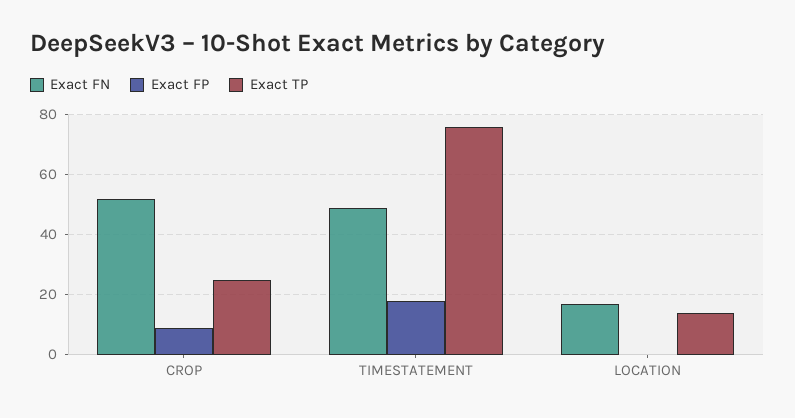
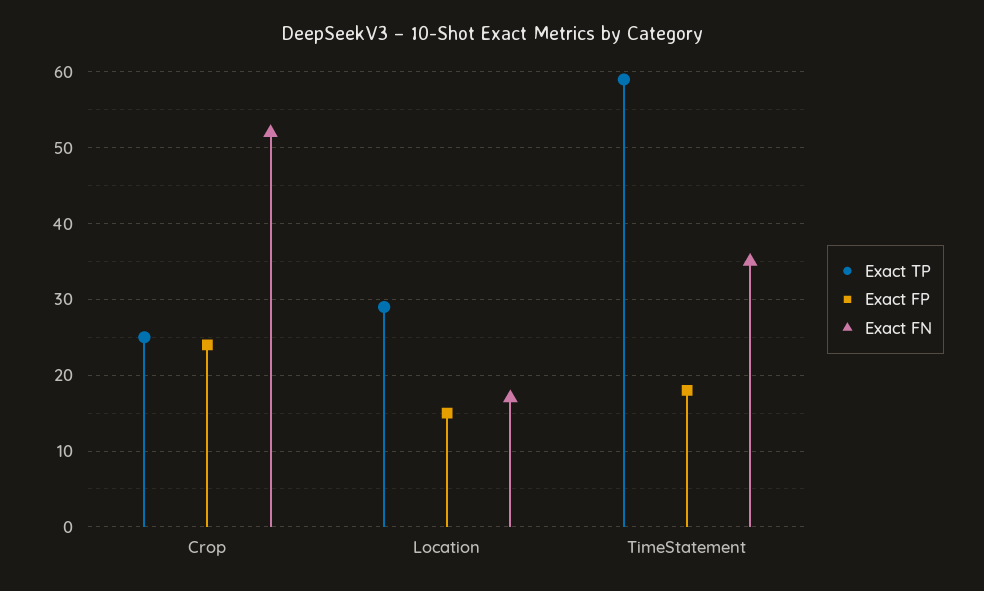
Exact FP, CROP: 10 -> 24
Exact FN, TIMESTATEMENT: 50 -> 35
Exact TP, TIMESTATEMENT: 75 -> 59
Exact FP, LOCATION: 0 -> 15
Exact TP, LOCATION: 15 -> 29

